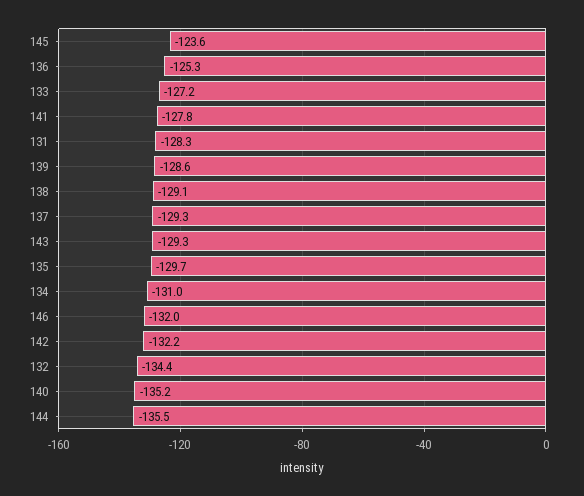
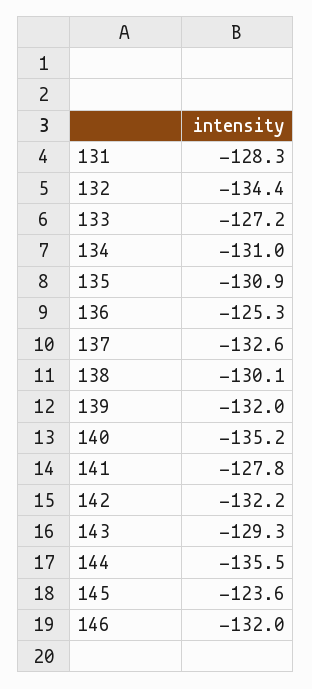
139: -128.6 -> -132
138: -129.1 -> -130.1
137: -129.3 -> -132.6
135: -129.7 -> -130.9

